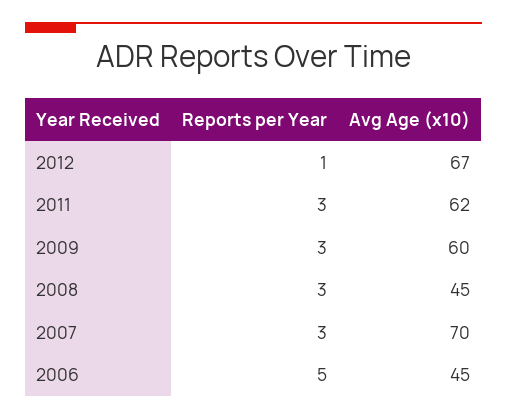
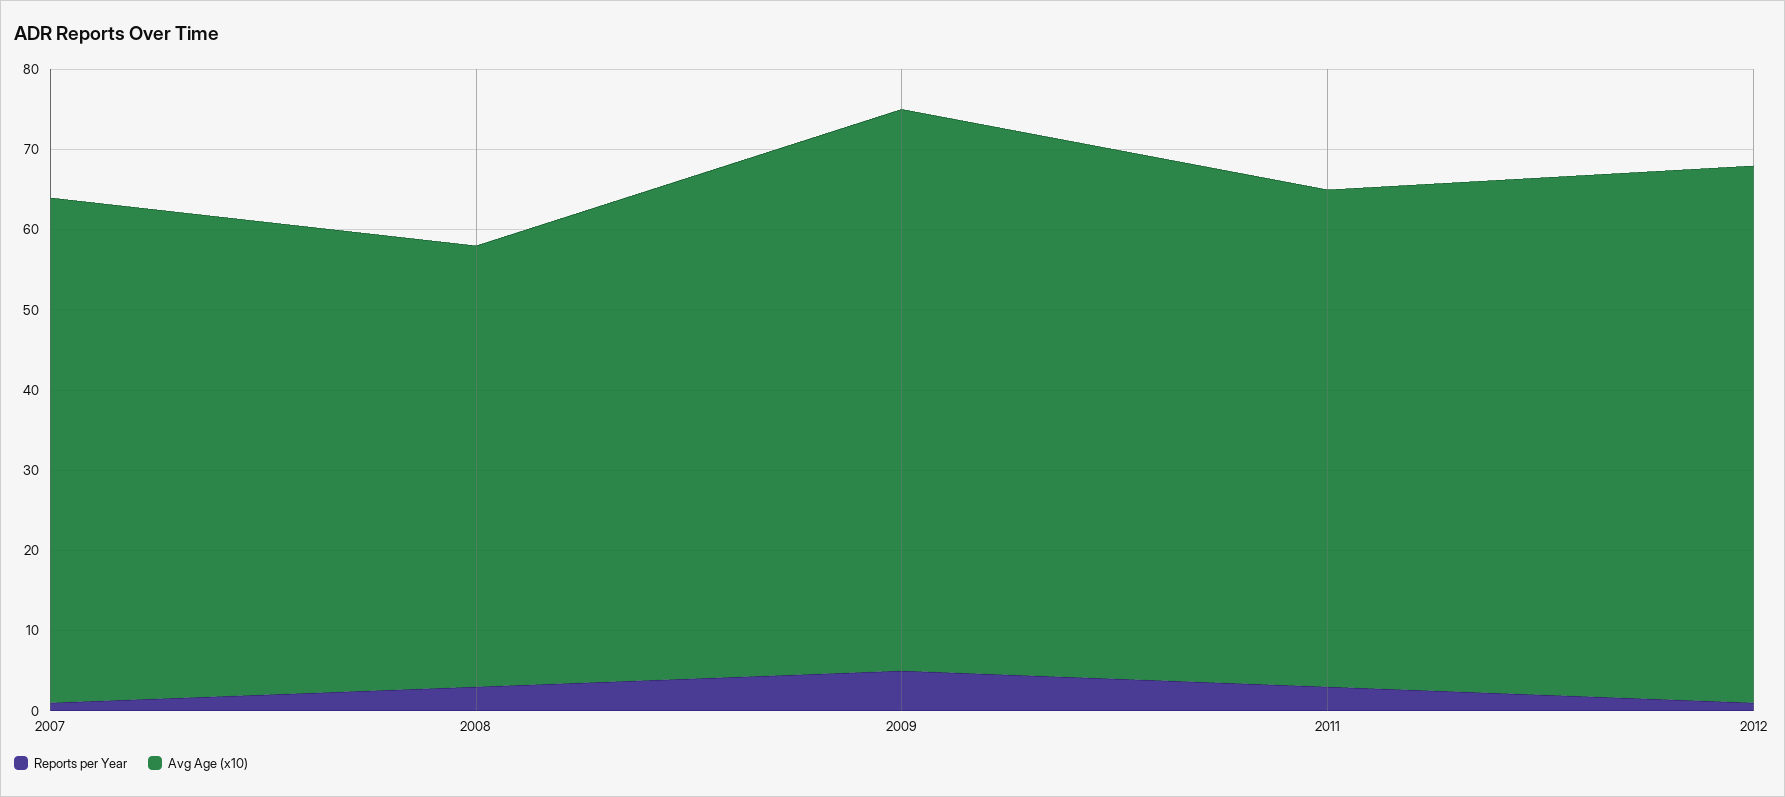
Reports per Year, 2009: 3 -> 5
Avg Age (x10), 2009: 60 -> 70
Avg Age (x10), 2008: 45 -> 55
Reports per Year, 2007: 3 -> 1
Avg Age (x10), 2007: 70 -> 63
Reports per Year, 2006: 5 -> none
Avg Age (x10), 2006: 45 -> none

